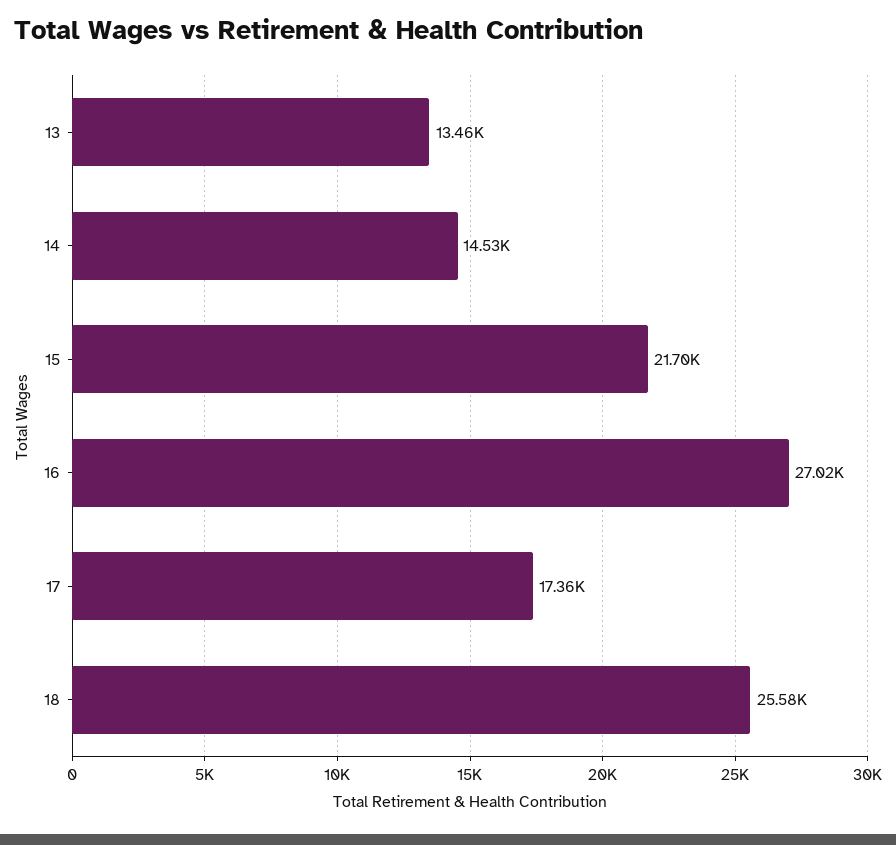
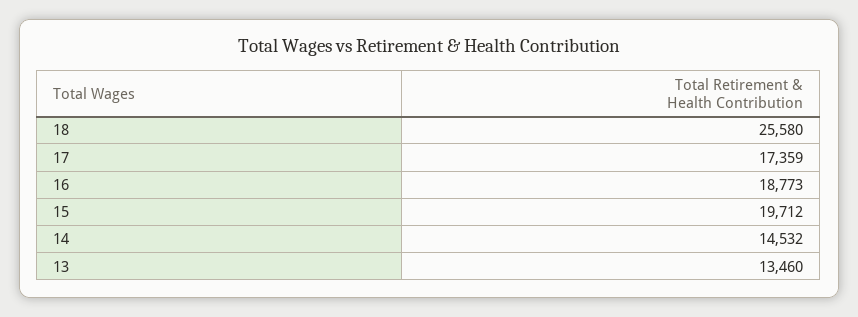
15: 21700 -> 19712
16: 27020 -> 18773

